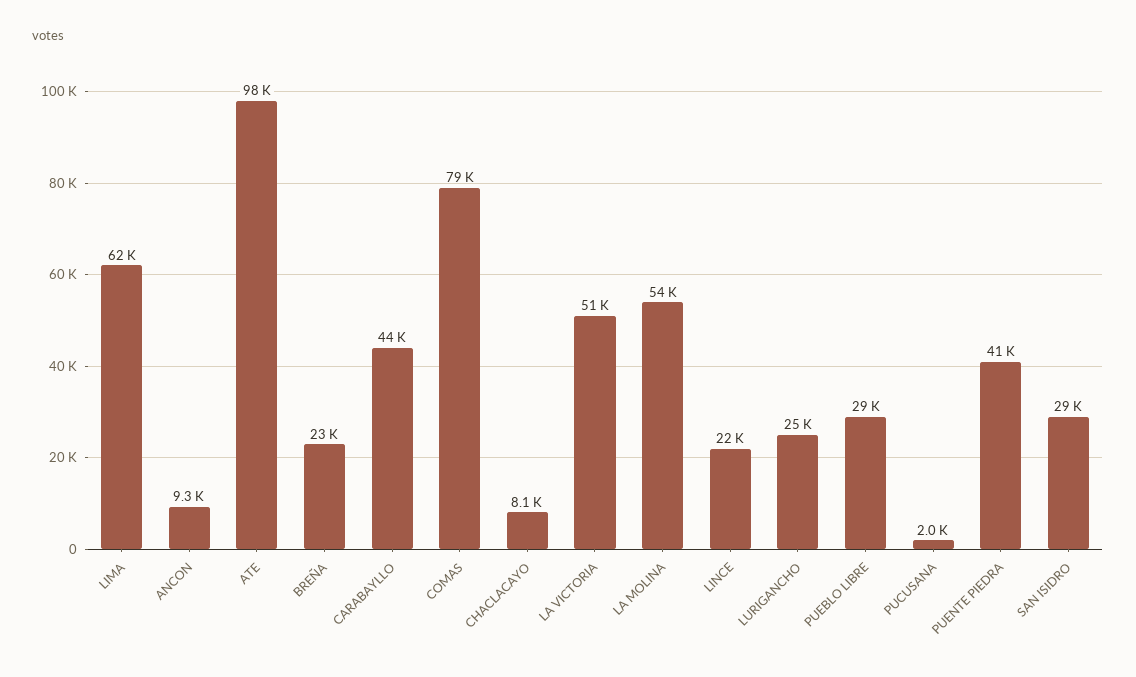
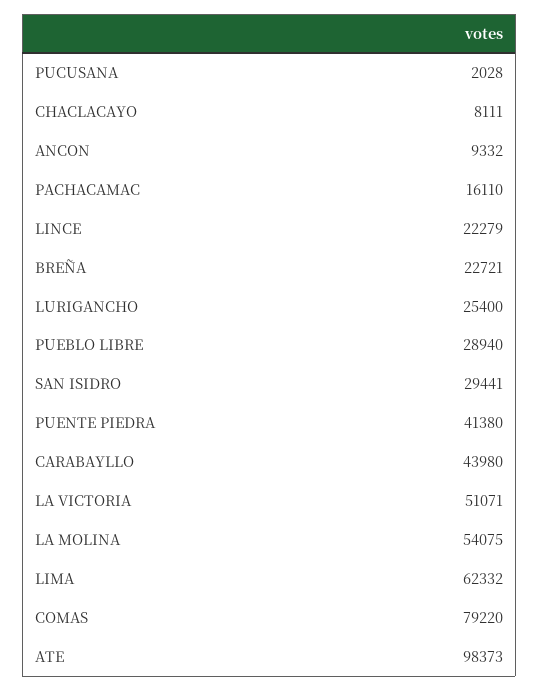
PACHACAMAC: none -> 16110

